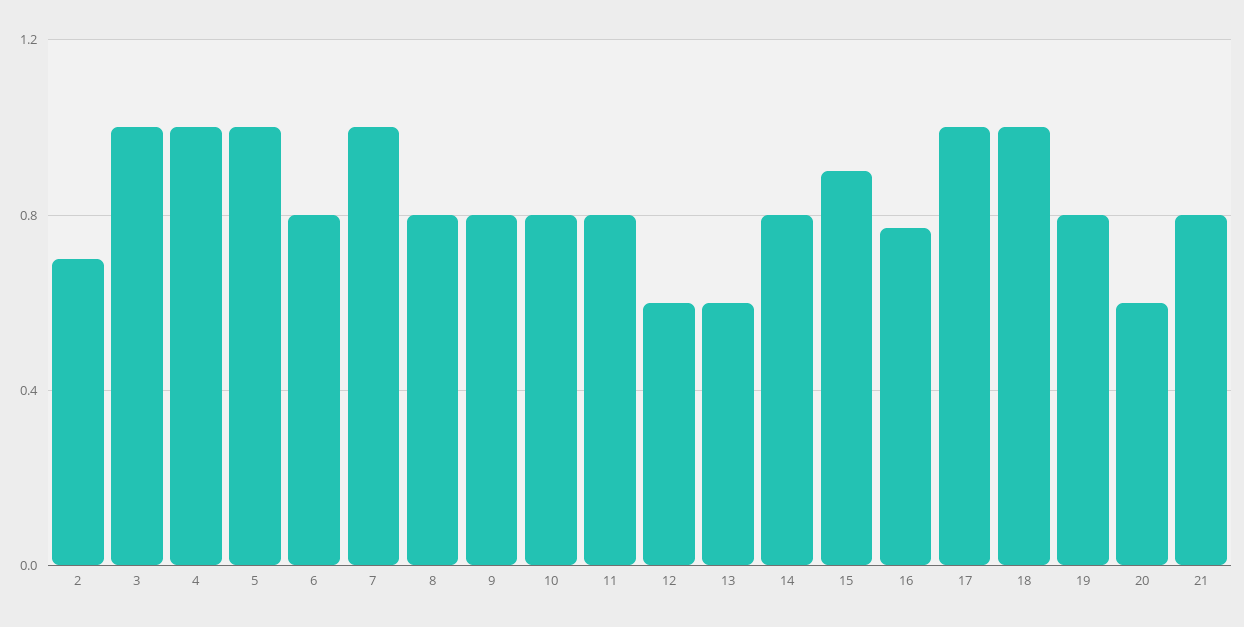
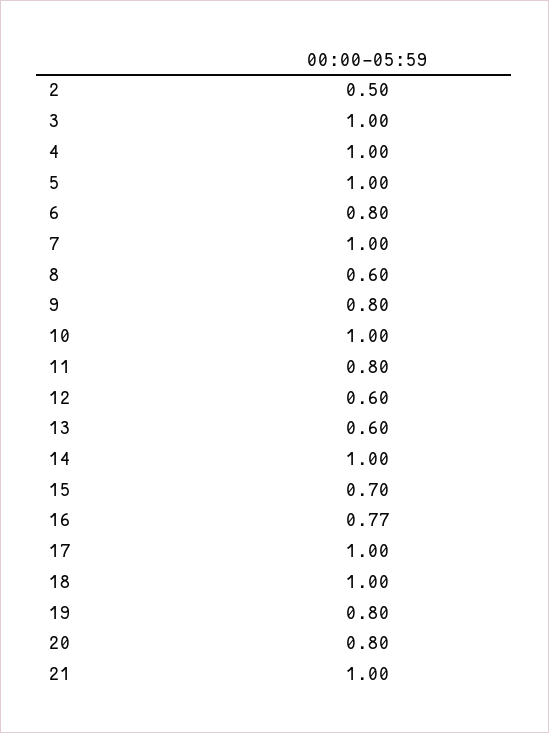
2: 0.7 -> 0.5
8: 0.8 -> 0.6
10: 0.8 -> 1
14: 0.8 -> 1
15: 0.9 -> 0.7
20: 0.6 -> 0.8
21: 0.8 -> 1

